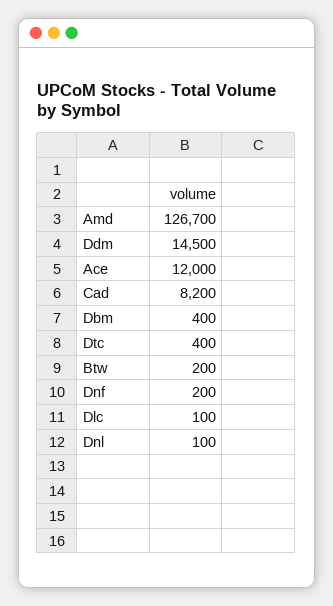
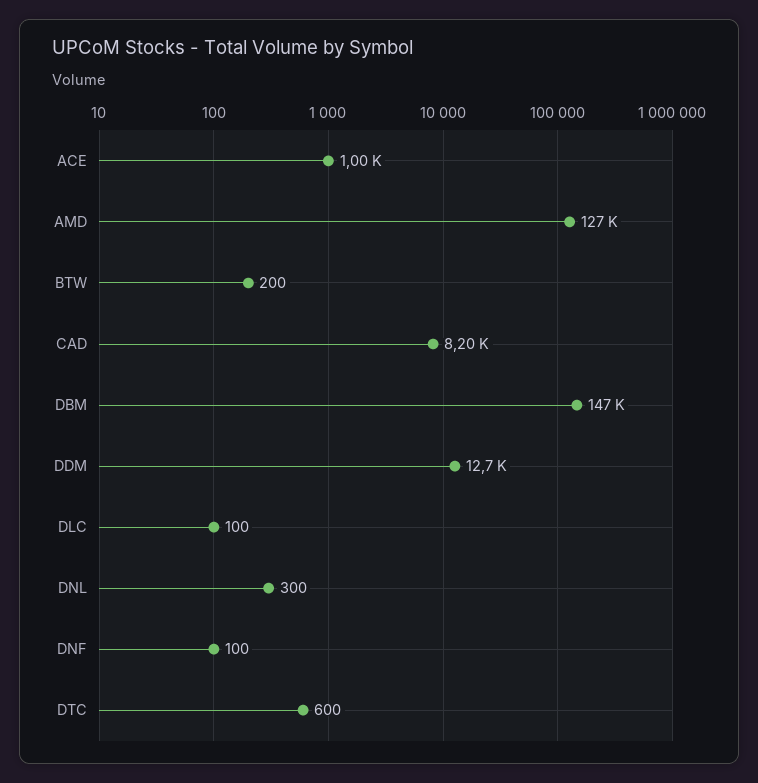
Ddm: 14500 -> 12700
Ace: 12000 -> 1000
Dbm: 400 -> 147000
Dtc: 400 -> 600
Dnf: 200 -> 100
Dnl: 100 -> 300

